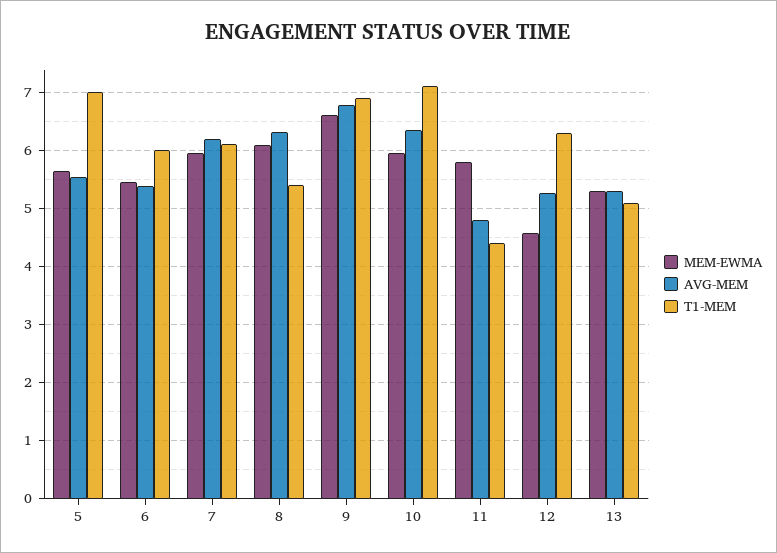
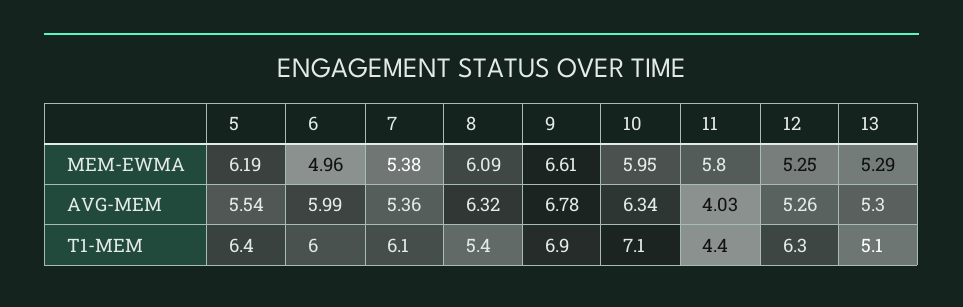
MEM-EWMA, 5: 5.6 -> 6.19
T1-MEM, 5: 7 -> 6.4
MEM-EWMA, 6: 5.4 -> 4.96
AVG-MEM, 6: 5.4 -> 5.99
MEM-EWMA, 7: 6 -> 5.38
AVG-MEM, 7: 6.2 -> 5.36
AVG-MEM, 11: 4.8 -> 4.03
MEM-EWMA, 12: 4.6 -> 5.25

